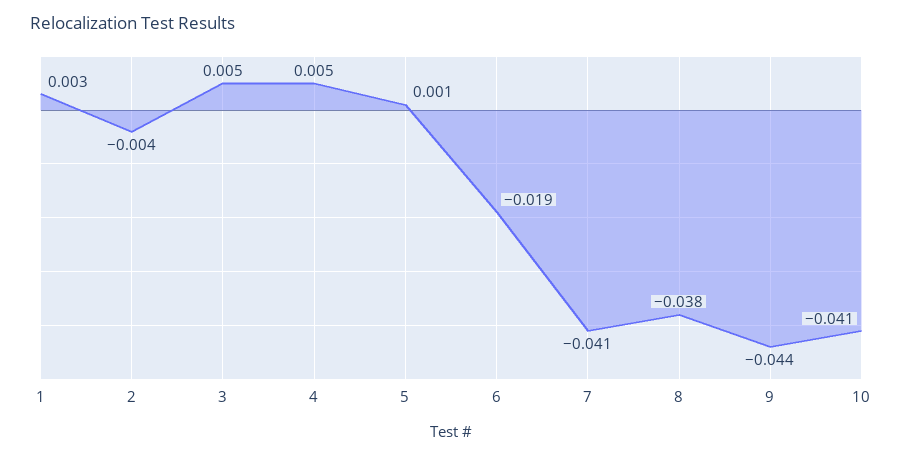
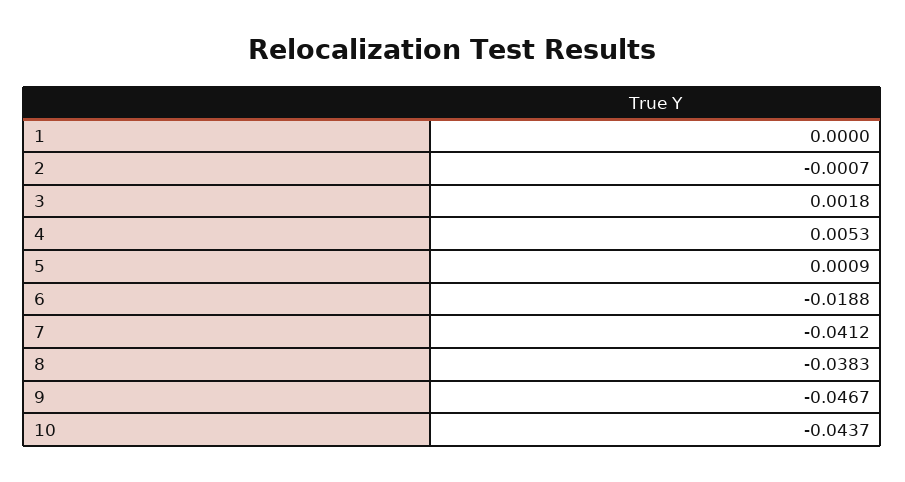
1: 0.003 -> 0
2: -0.004 -> -0.0007
3: 0.005 -> 0.0018
9: -0.044 -> -0.0467
10: -0.041 -> -0.0437

